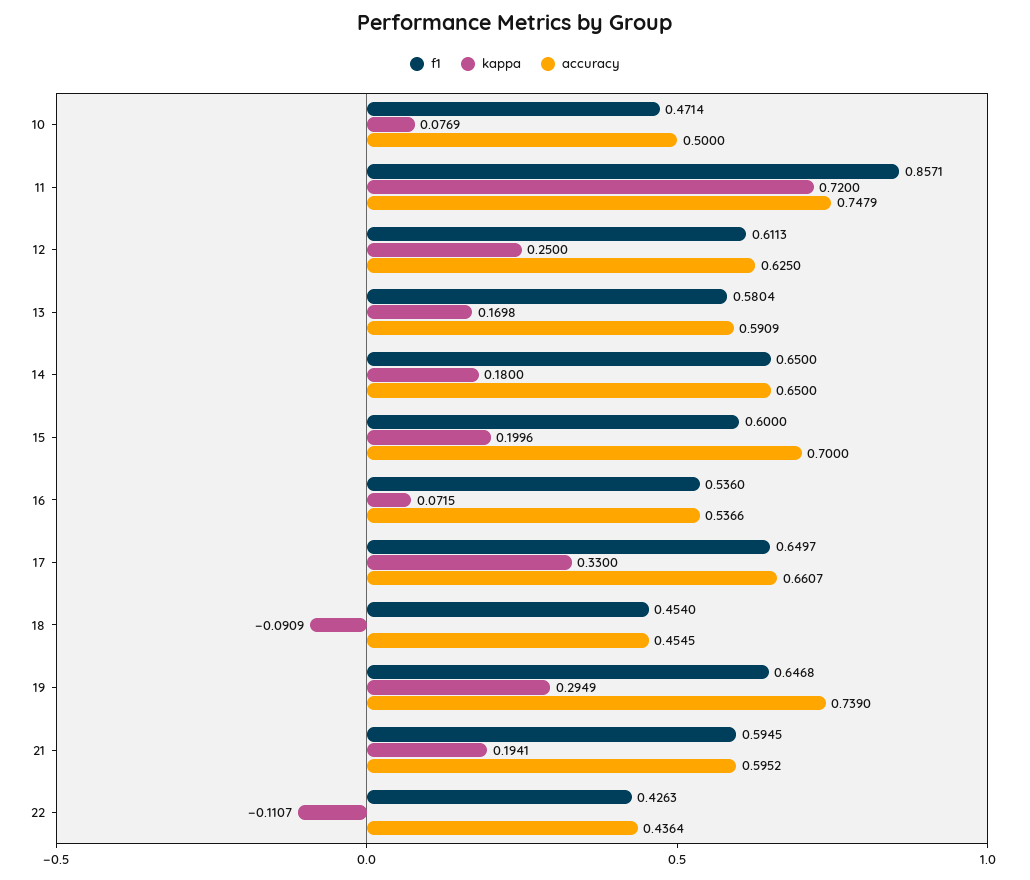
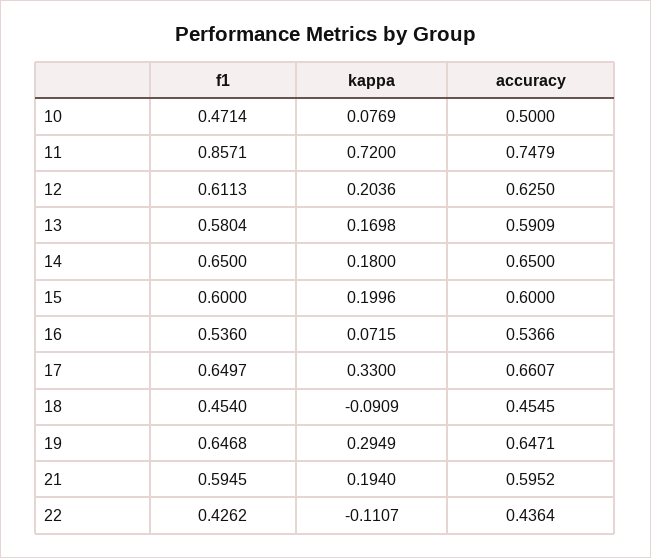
kappa, 12: 0.25 -> 0.2036
accuracy, 15: 0.7 -> 0.6
accuracy, 19: 0.739 -> 0.6471
kappa, 21: 0.1941 -> 0.194
f1, 22: 0.4263 -> 0.4262

